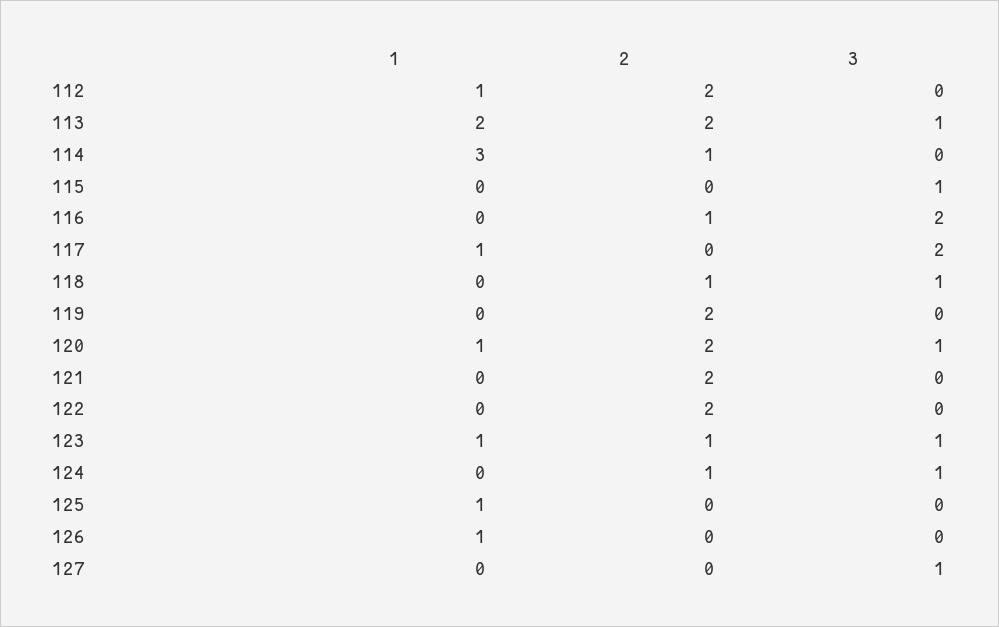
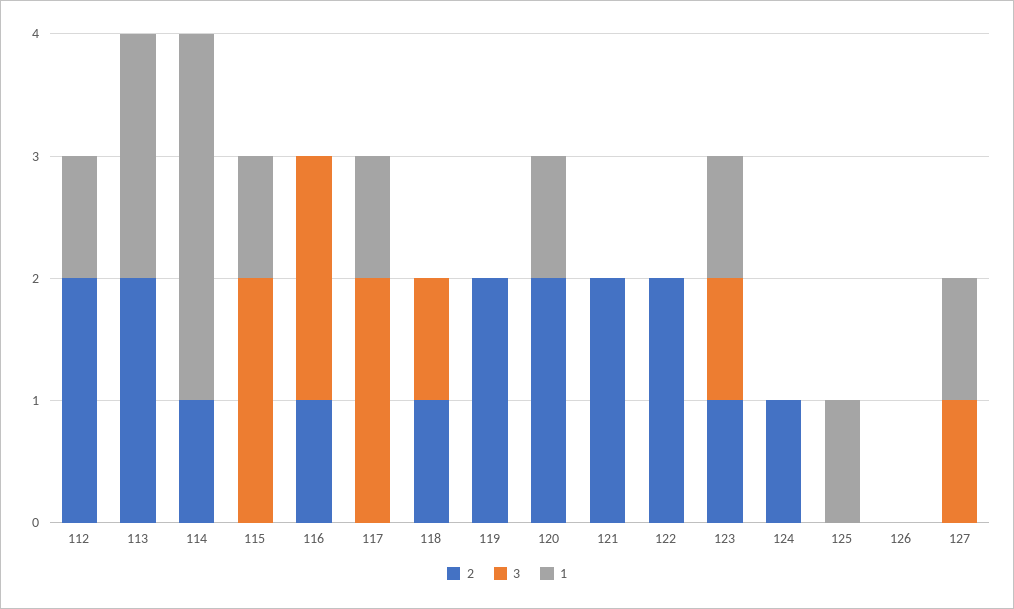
3, 113: 1 -> 0
1, 115: 0 -> 1
3, 115: 1 -> 2
3, 120: 1 -> 0
3, 124: 1 -> 0
1, 126: 1 -> 0
1, 127: 0 -> 1

